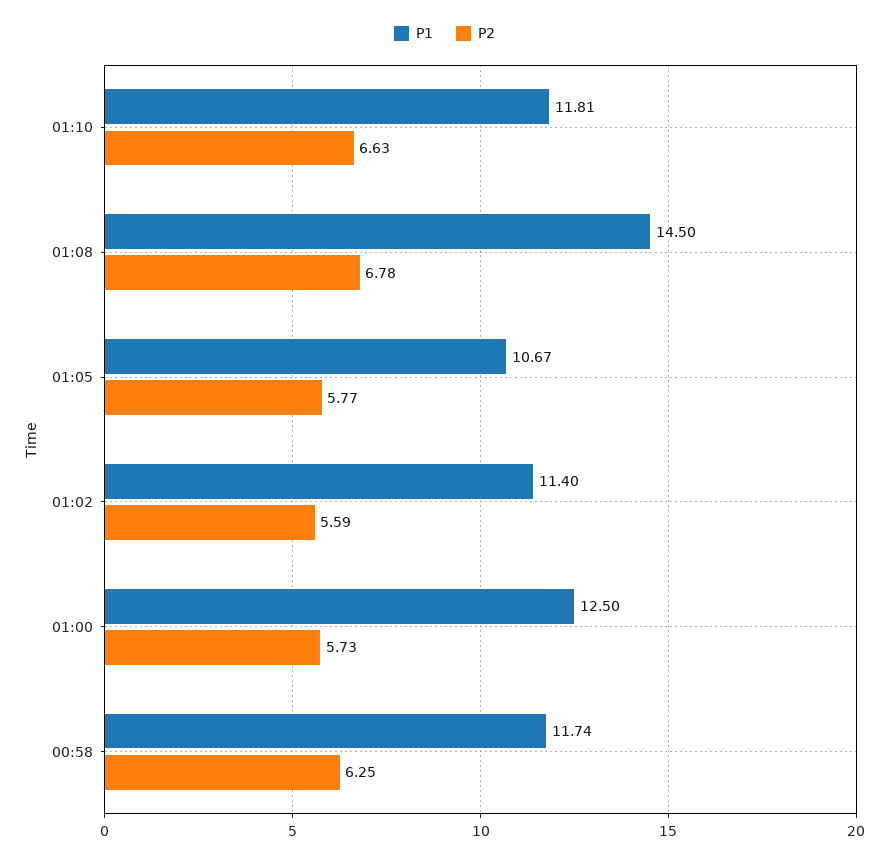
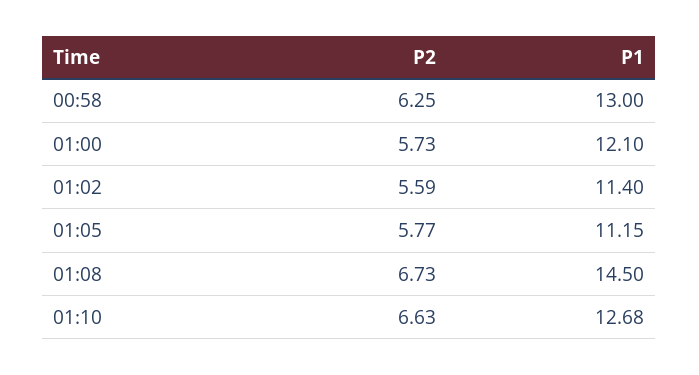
P1, 01:10: 11.81 -> 12.68
P2, 01:08: 6.78 -> 6.73
P1, 01:05: 10.67 -> 11.15
P1, 01:00: 12.5 -> 12.1
P1, 00:58: 11.74 -> 13

